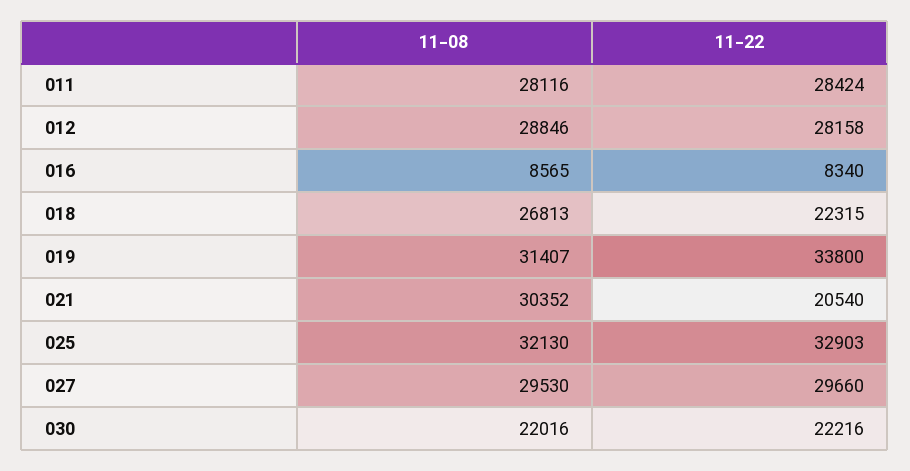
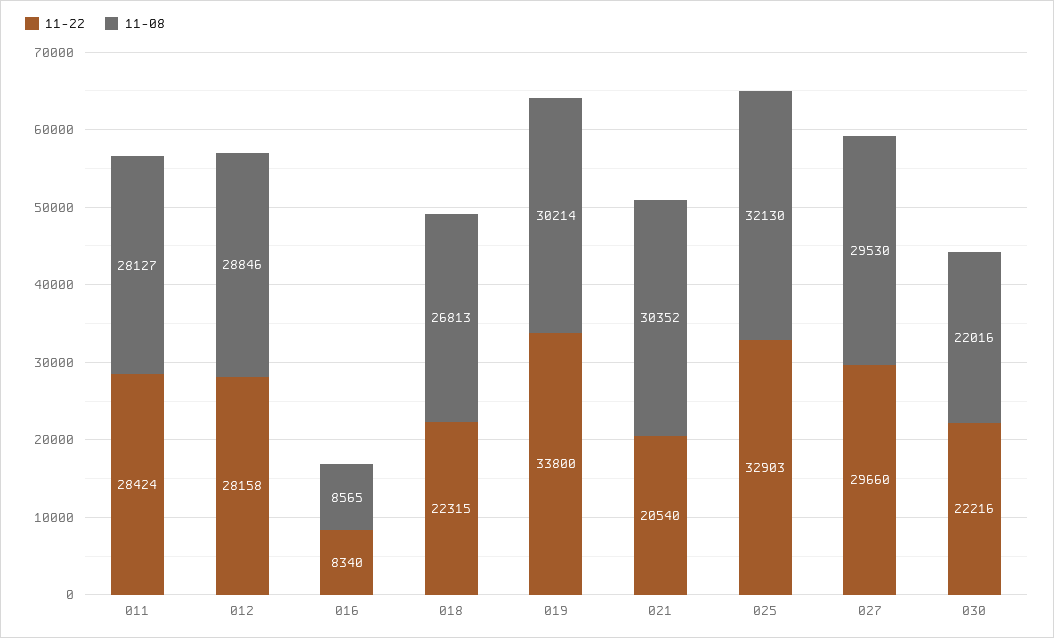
11-08, 011: 28116 -> 28127
11-08, 019: 31407 -> 30214

